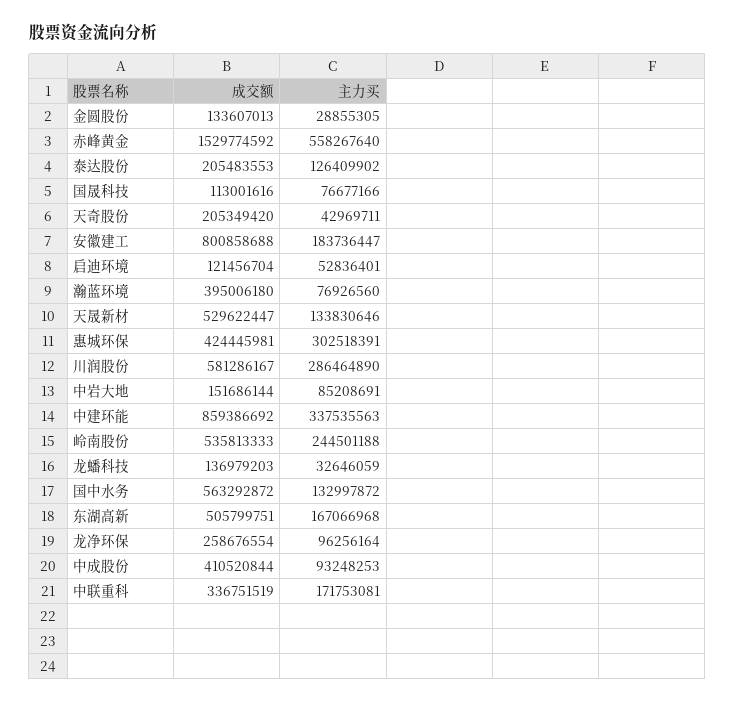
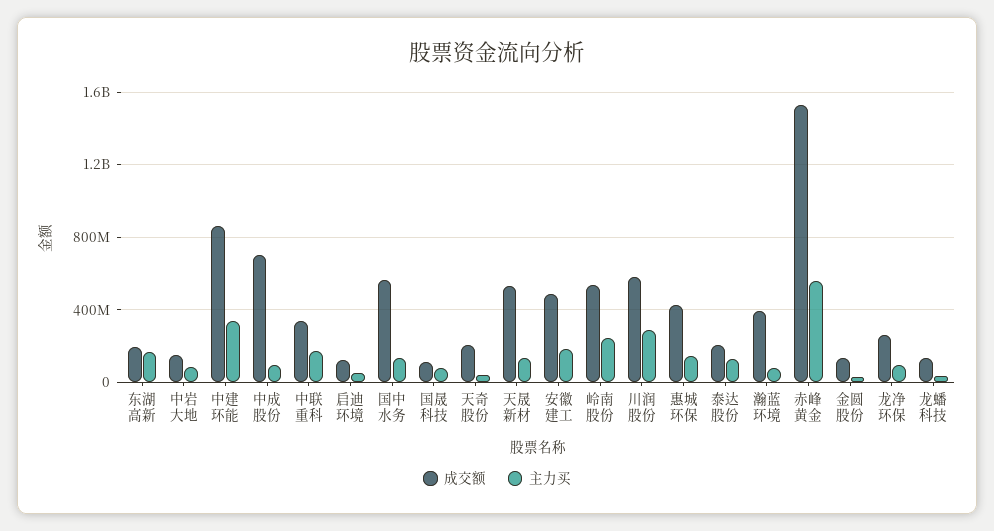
成交额, 安徽建工: 800858688 -> 500000000
主力买, 惠城环保: 302518391 -> 150000000
成交额, 东湖高新: 505799751 -> 200000000
成交额, 中成股份: 410520844 -> 700000000

